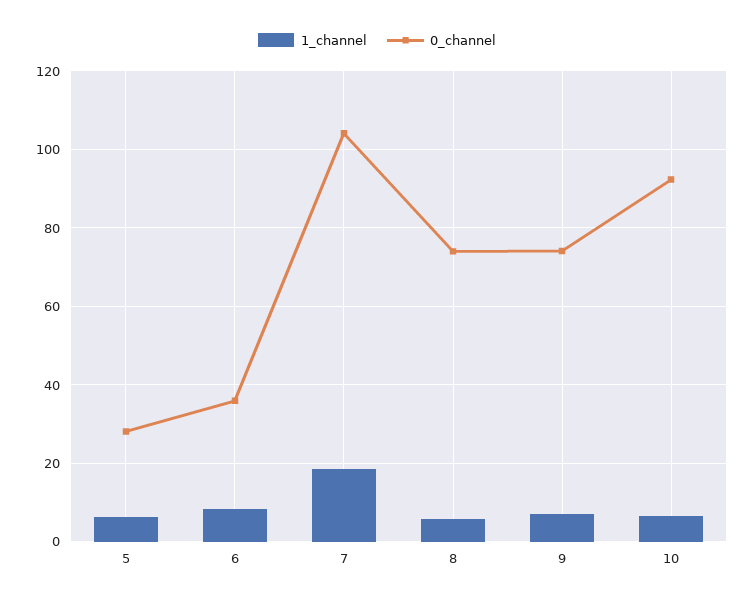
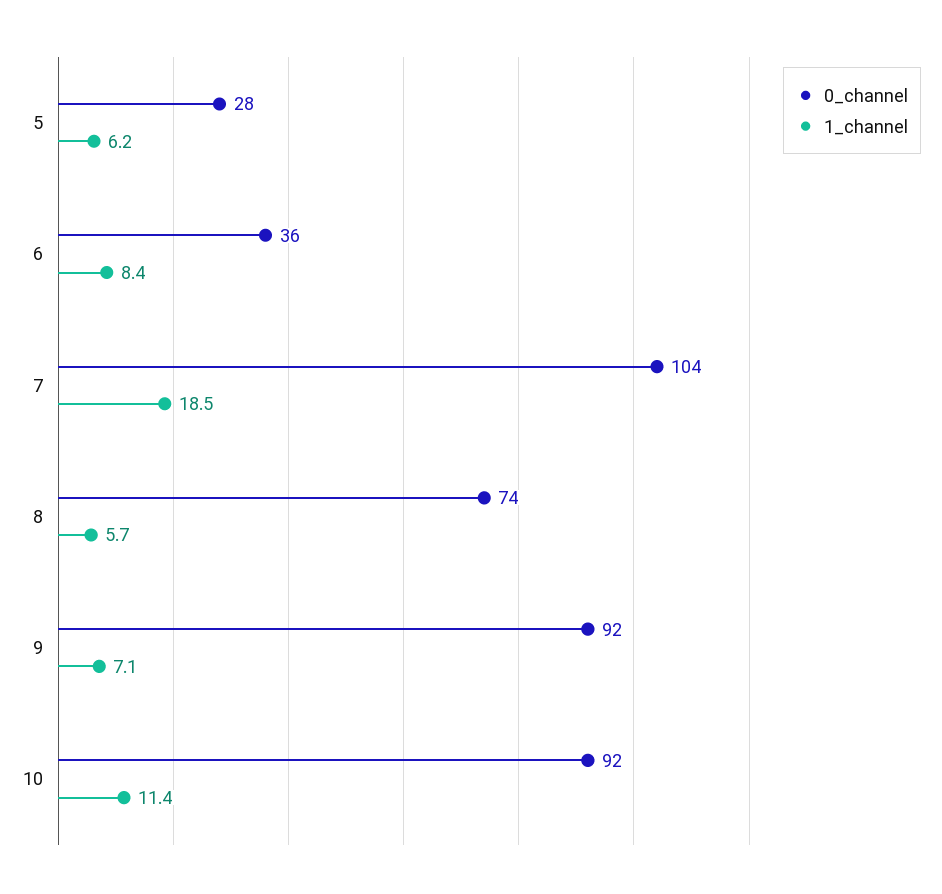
0_channel, 9: 74 -> 92
1_channel, 10: 6 -> 11.4

